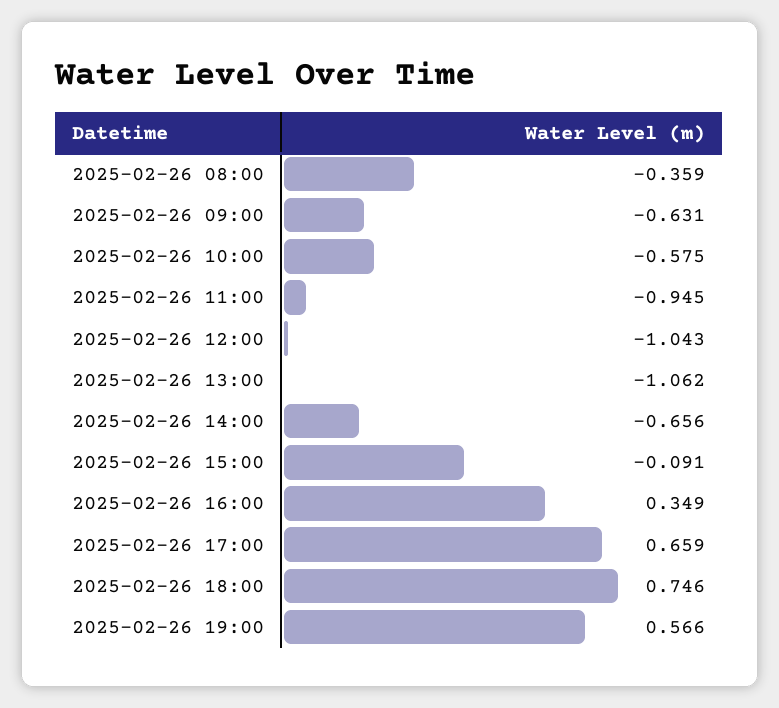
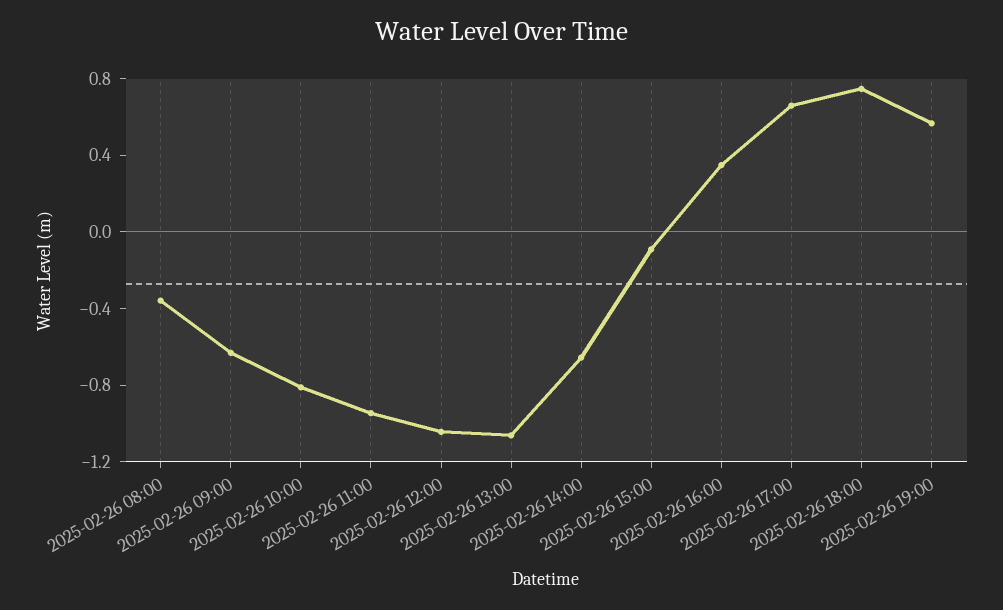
2025-02-26 10:00: -0.575 -> -0.8

